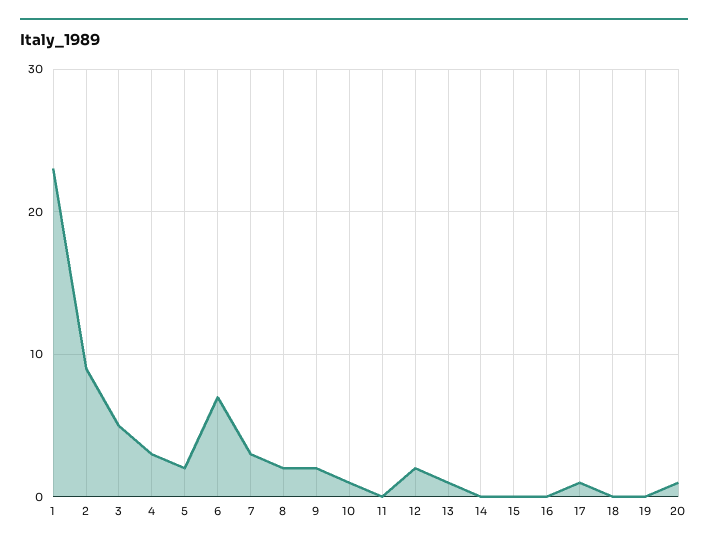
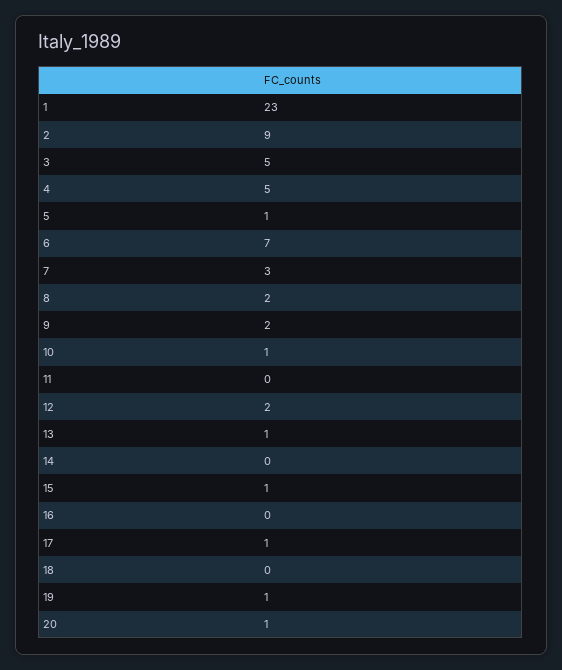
4: 3 -> 5
5: 2 -> 1
15: 0 -> 1
19: 0 -> 1

